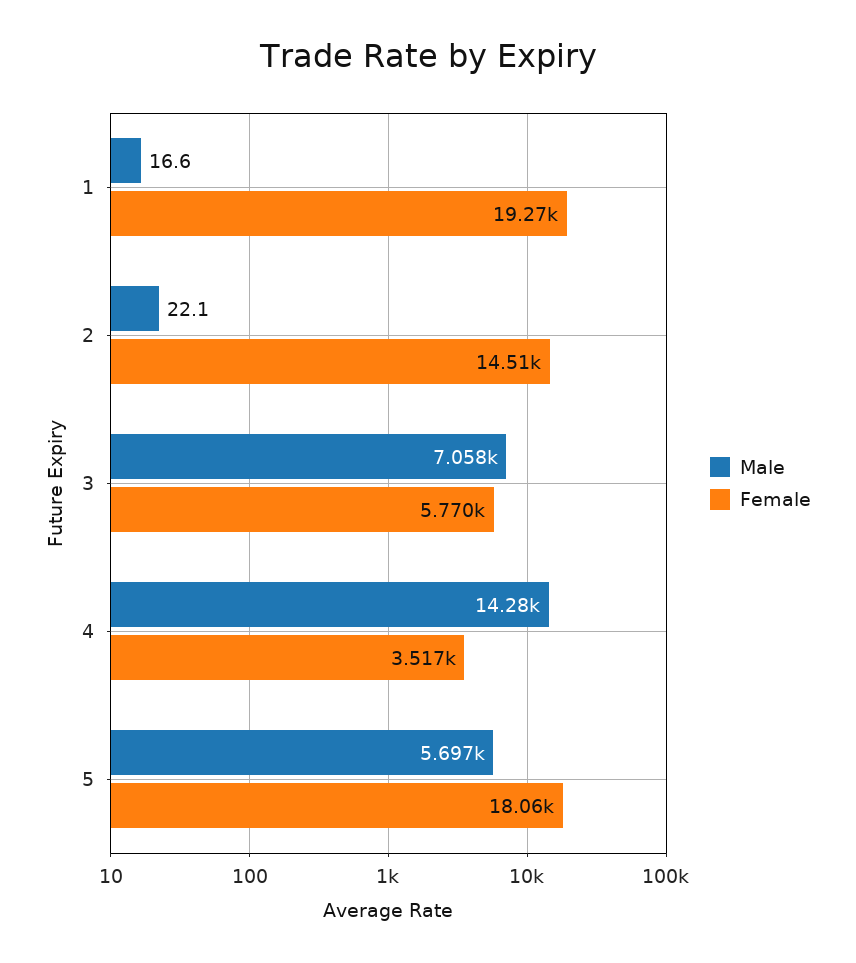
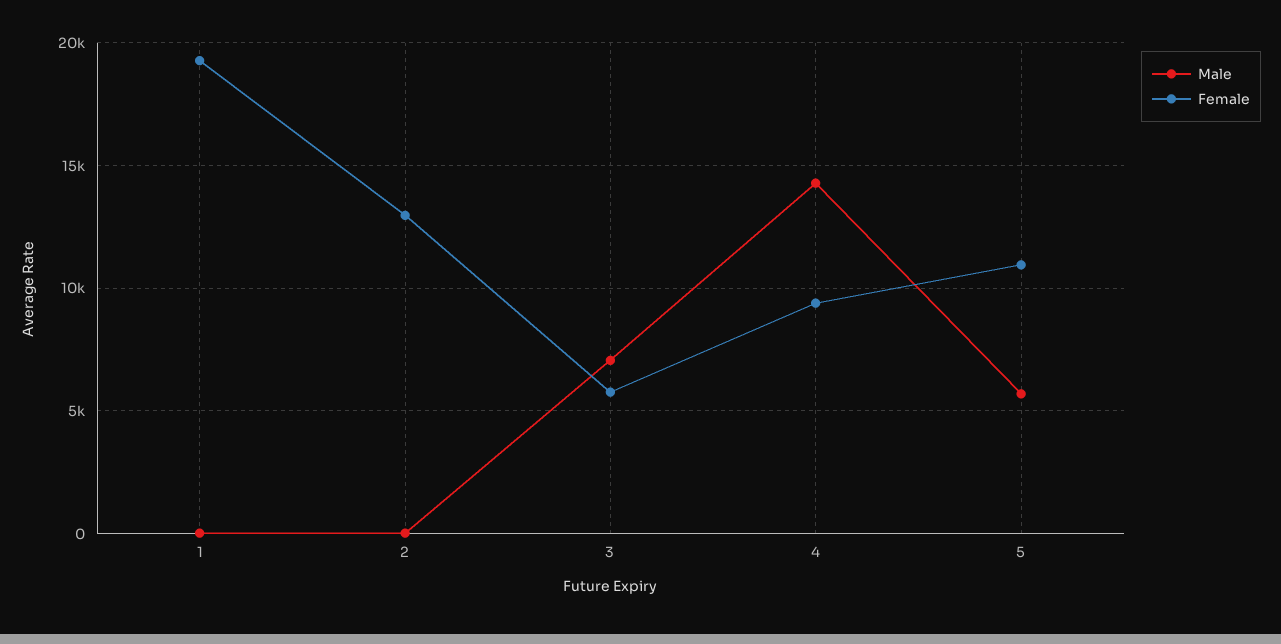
Female, 2: 14510 -> 13000
Female, 4: 3517 -> 9500
Female, 5: 18060 -> 11000

